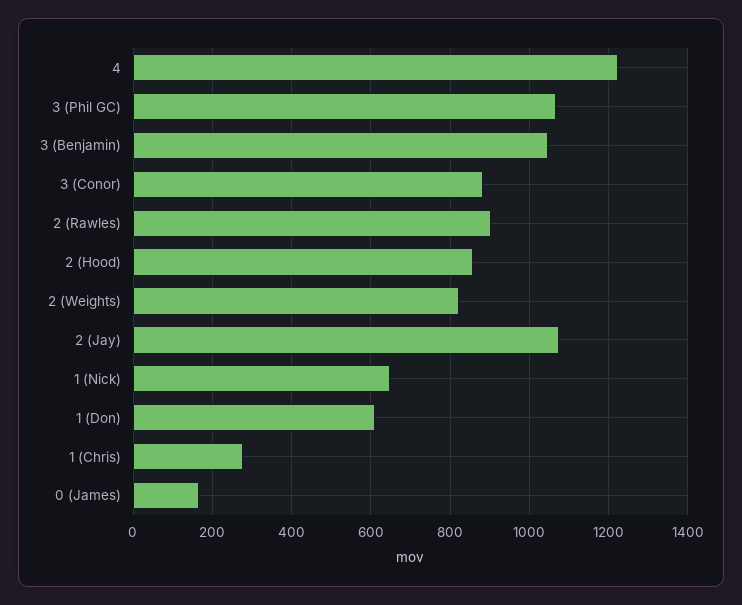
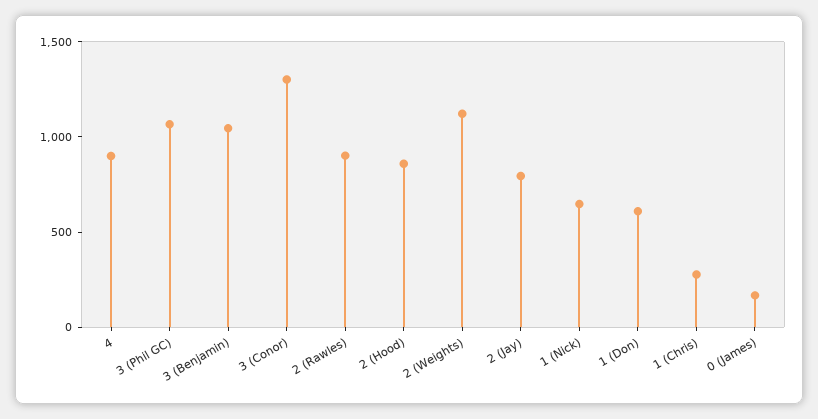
4: 1220 -> 900
3 (Conor): 880 -> 1300
2 (Weights): 820 -> 1100
2 (Jay): 1080 -> 800

